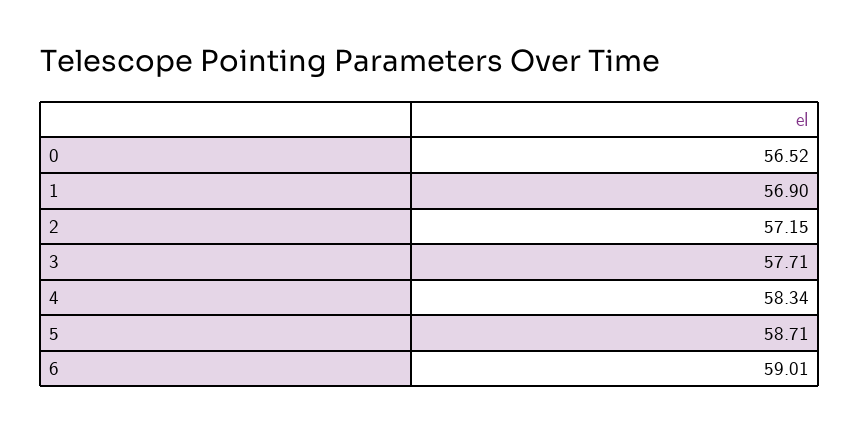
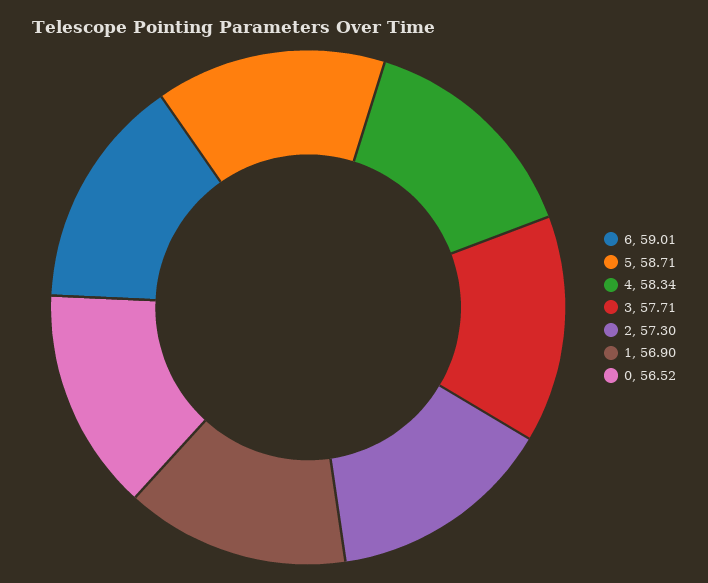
2: 57.15 -> 57.3

